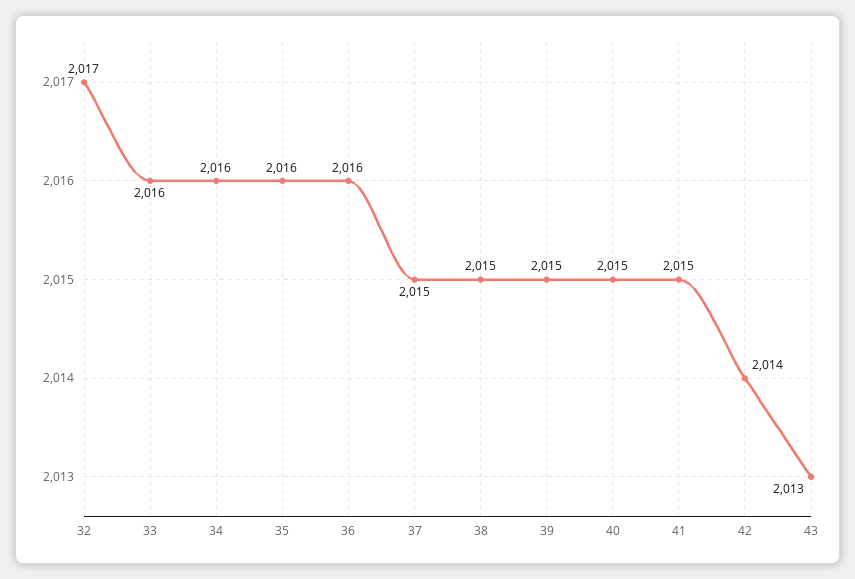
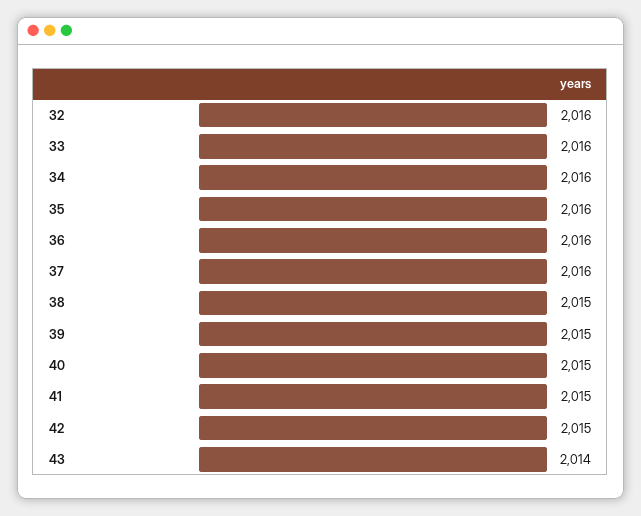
32: 2017 -> 2016
37: 2015 -> 2016
42: 2014 -> 2015
43: 2013 -> 2014

